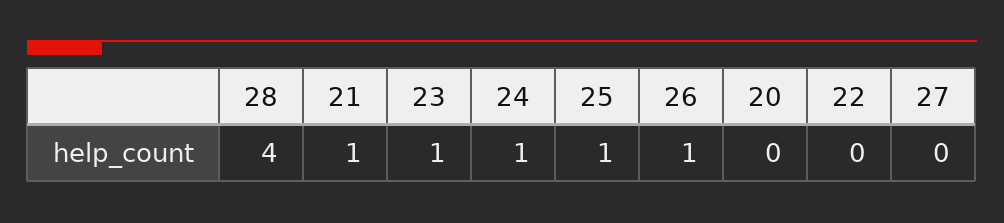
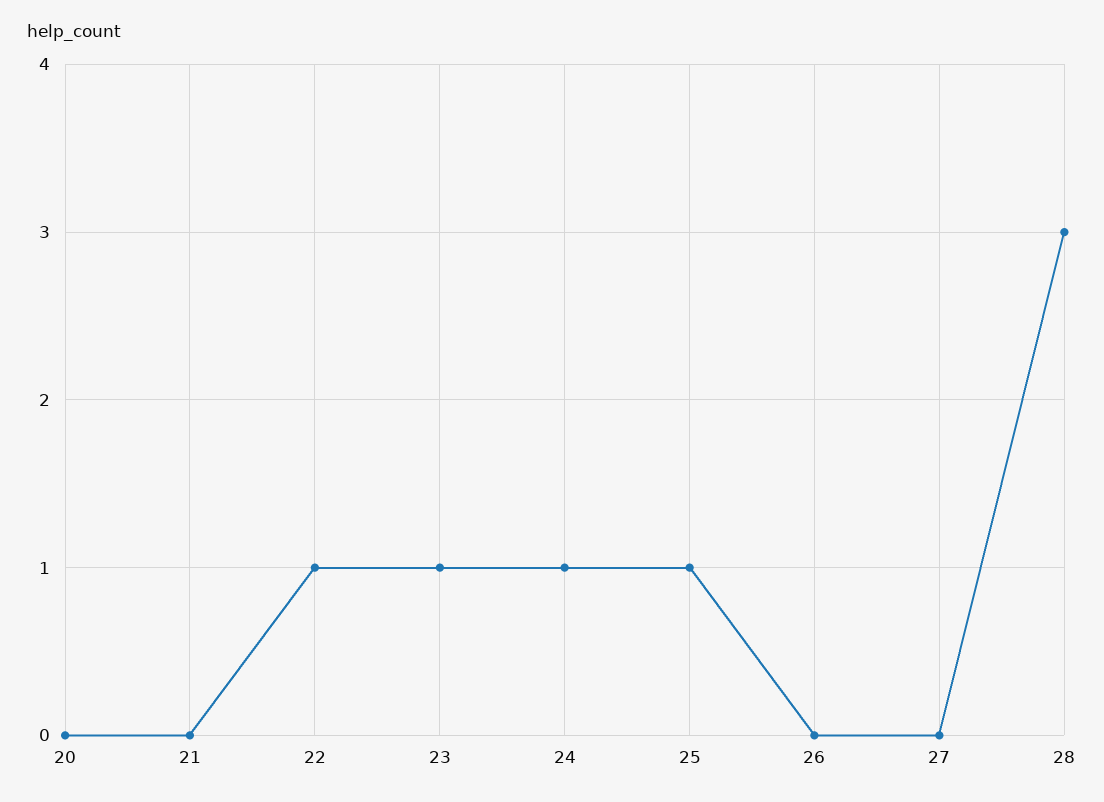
28: 4 -> 3
21: 1 -> 0
26: 1 -> 0
22: 0 -> 1

